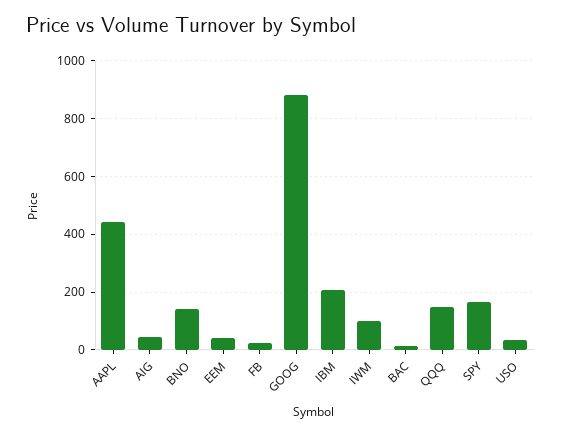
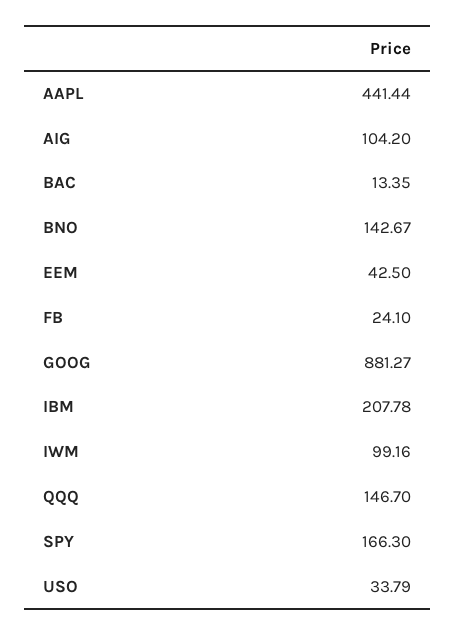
AIG: 50 -> 104.2

